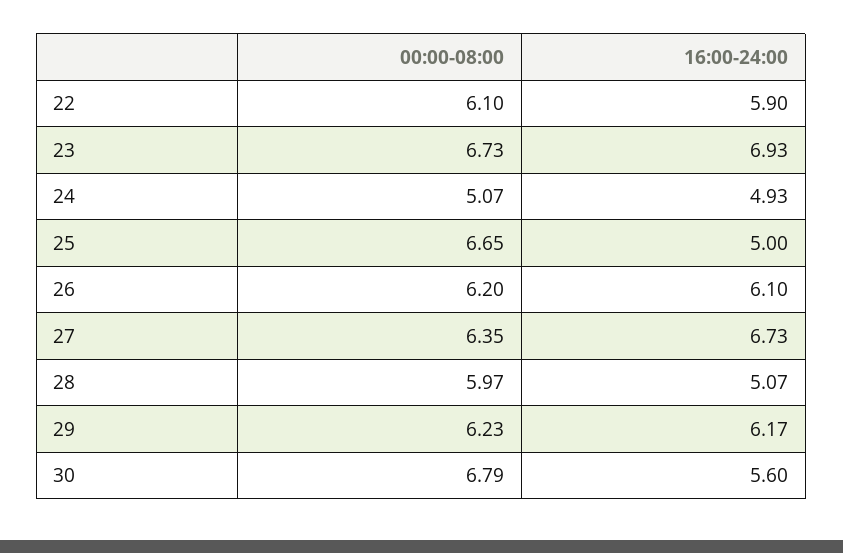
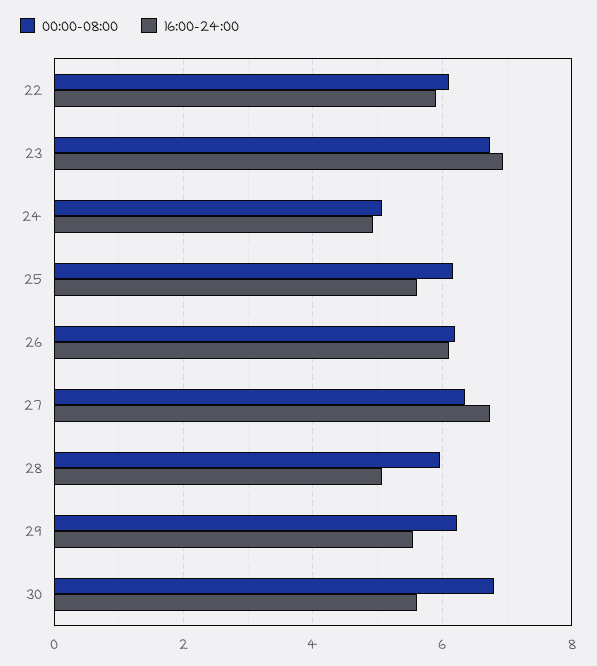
00:00-08:00, 25: 6.65 -> 6.2
16:00-24:00, 25: 5 -> 5.6
16:00-24:00, 29: 6.17 -> 5.6

